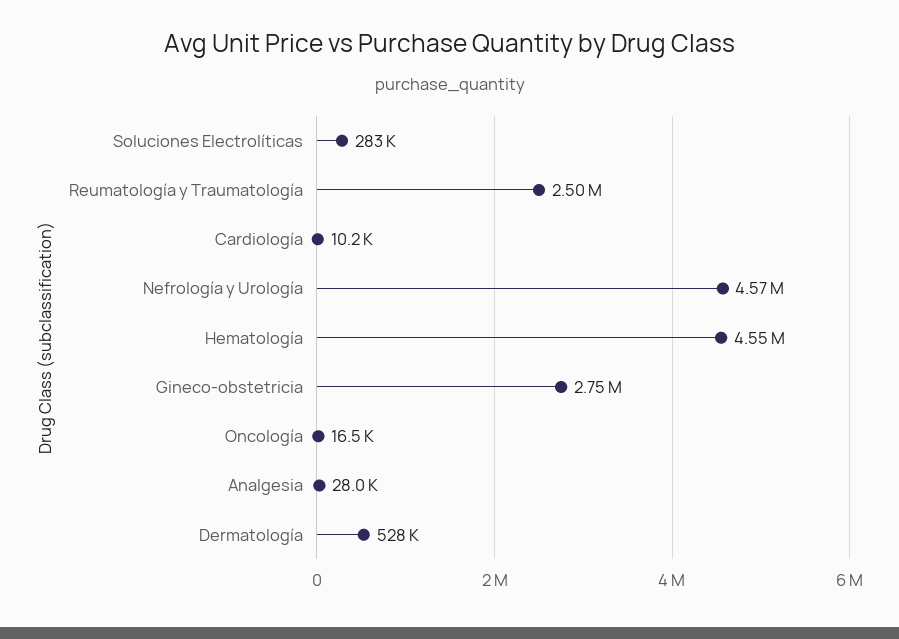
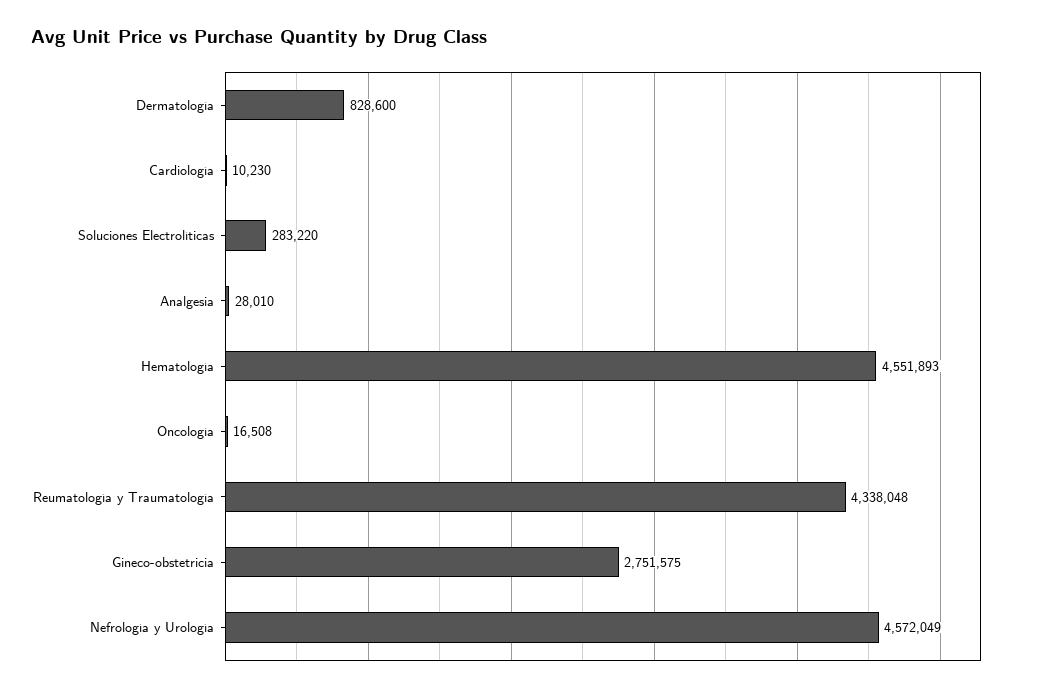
Reumatología y Traumatología: 2500000 -> 4338048
Dermatología: 528000 -> 828600

